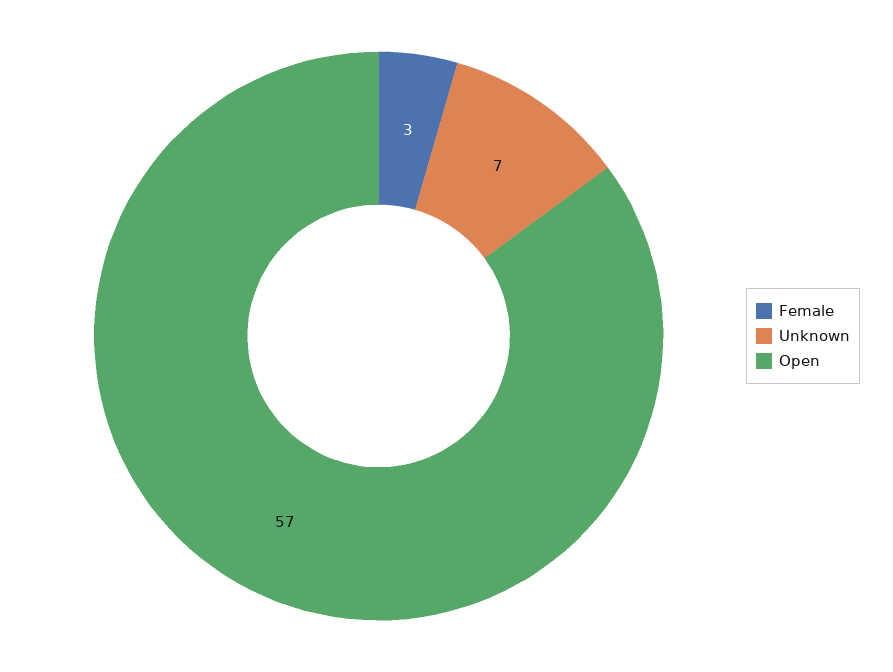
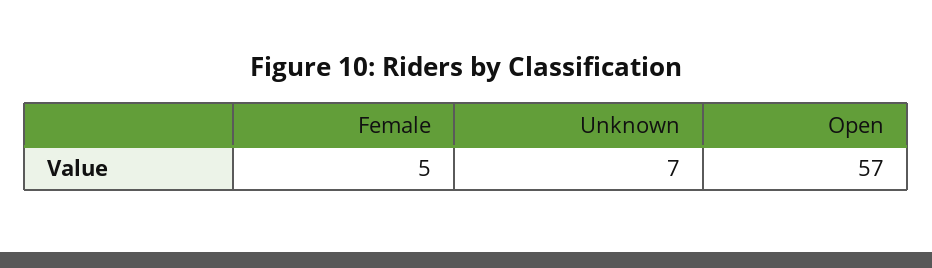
Female: 3 -> 5

